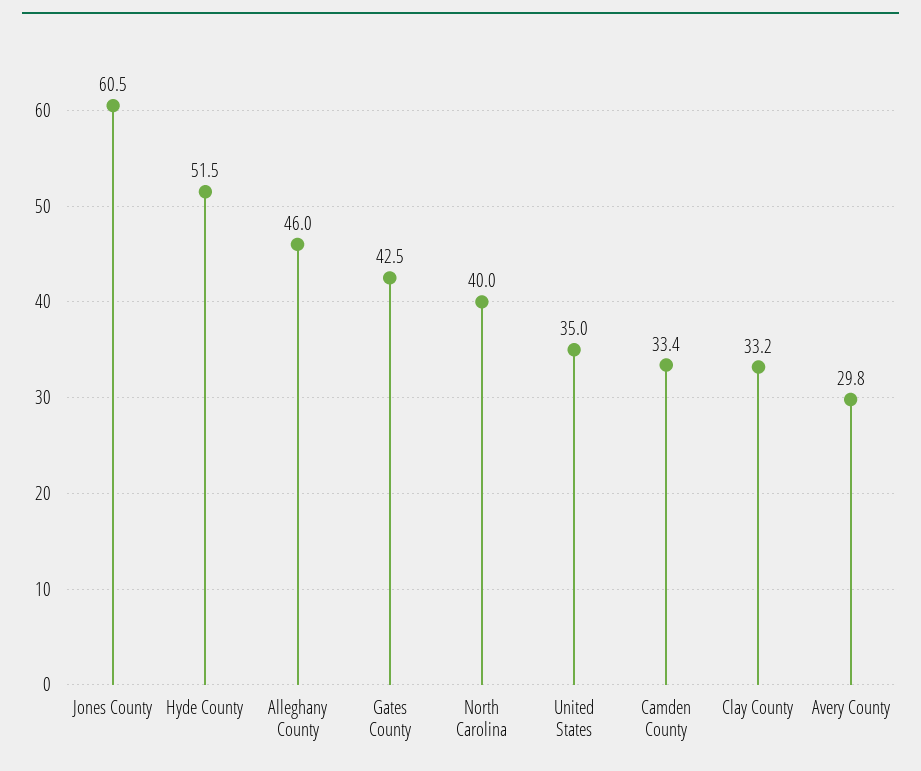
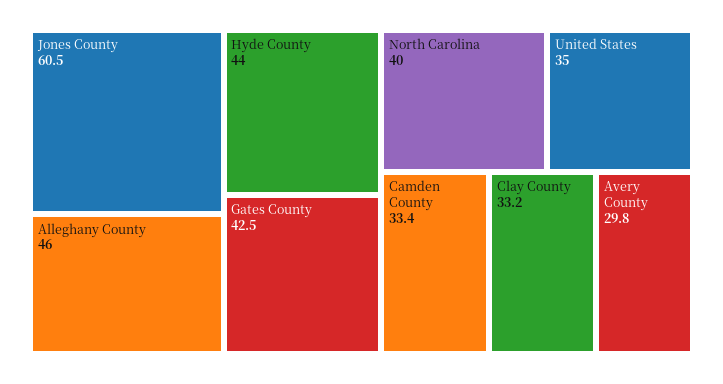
Hyde County: 51.5 -> 44

